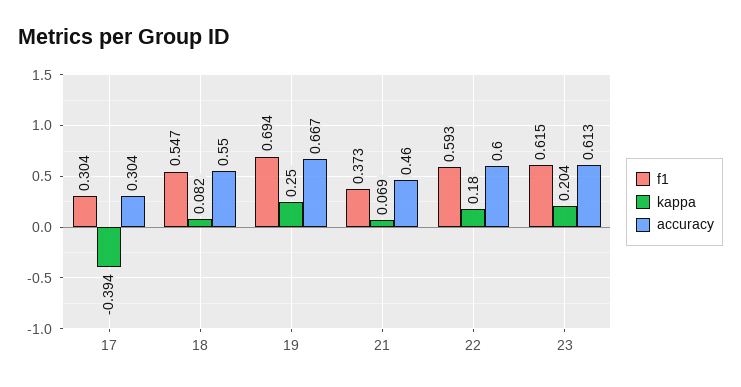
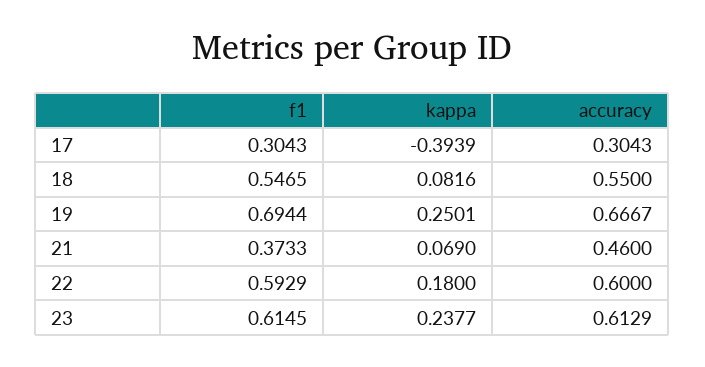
kappa, 23: 0.204 -> 0.2377

